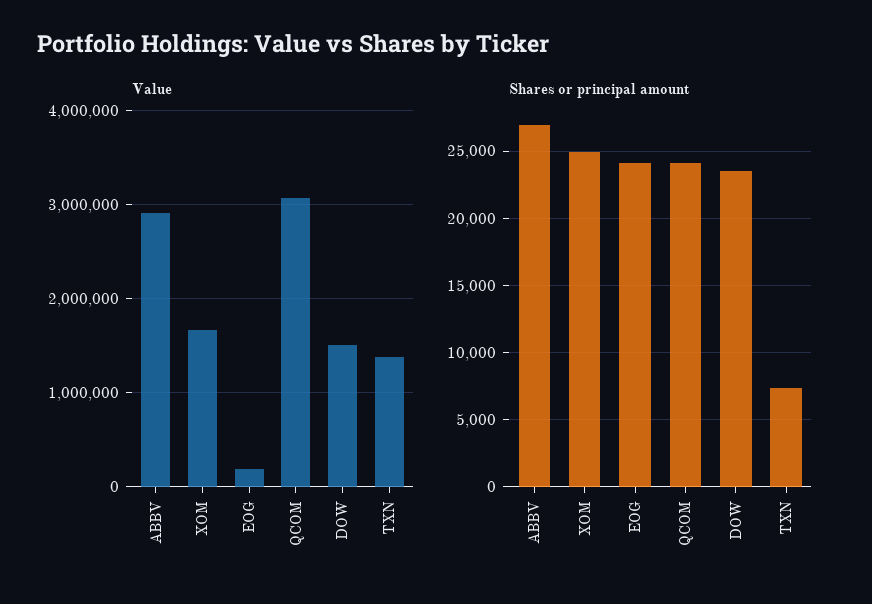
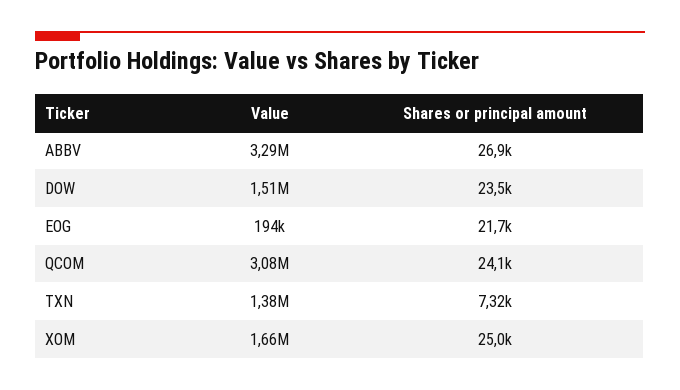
Value, ABBV: 2900000 -> 3290000
Shares or principal amount, EOG: 24000 -> 21700

